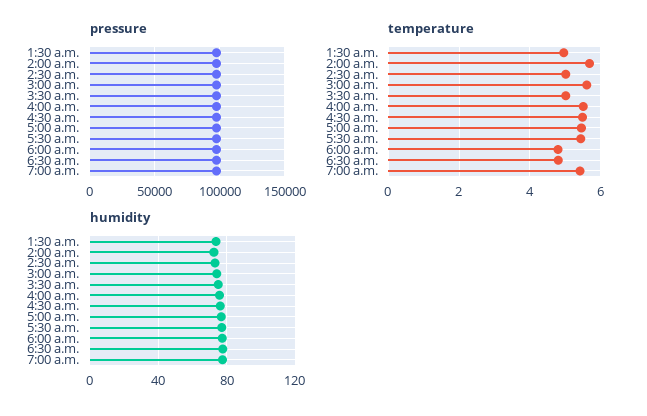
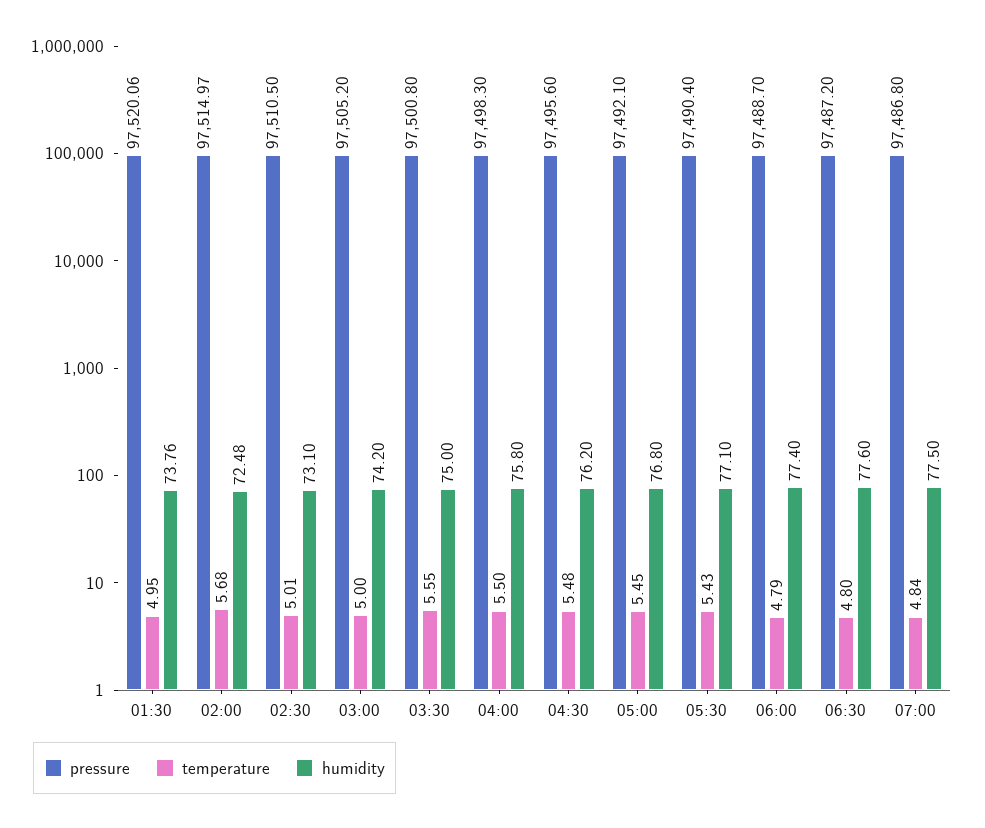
temperature, 3:00 a.m.: 5.6 -> 5
temperature, 3:30 a.m.: 5 -> 5.55
temperature, 7:00 a.m.: 5.4 -> 4.84

